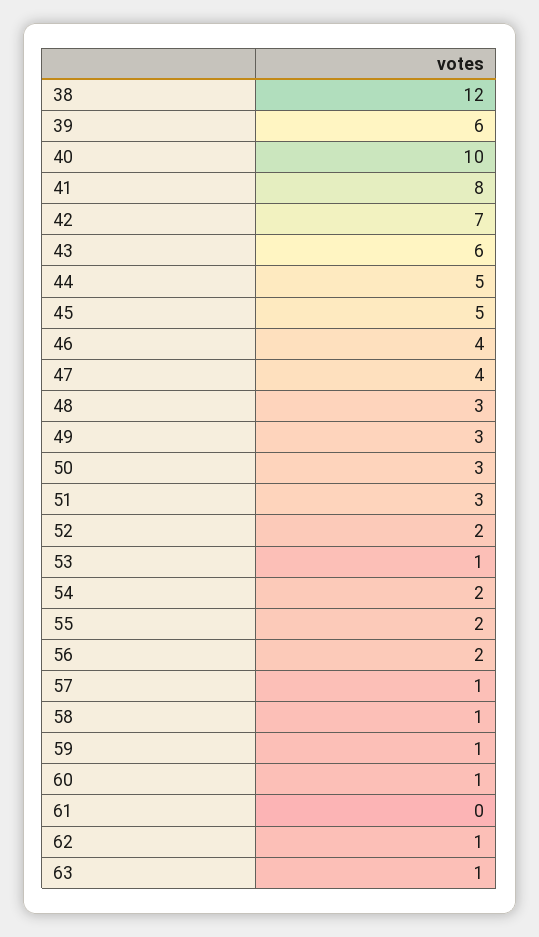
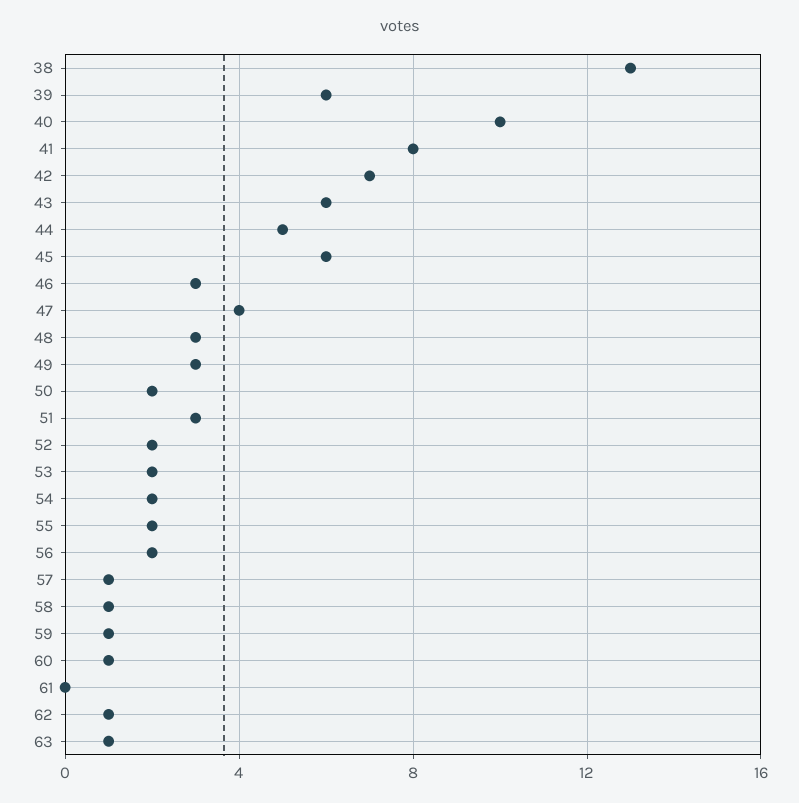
38: 12 -> 13
45: 5 -> 6
46: 4 -> 3
50: 3 -> 2
53: 1 -> 2

